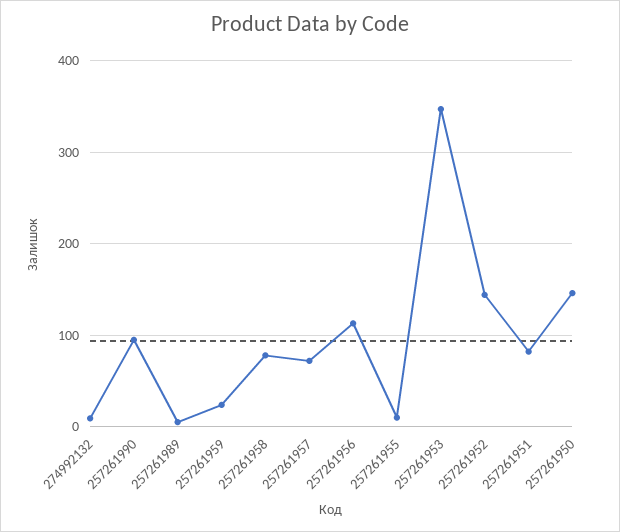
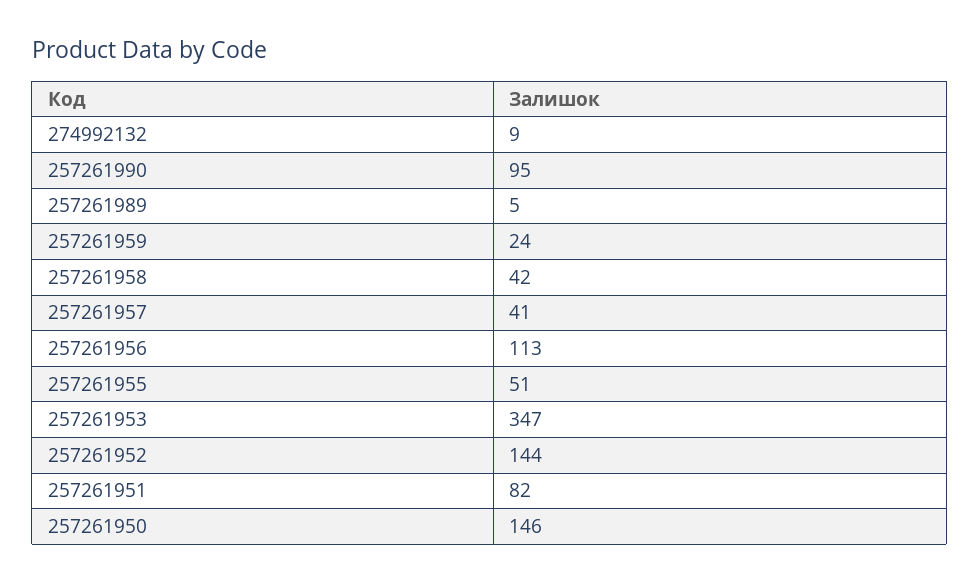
257261958: 80 -> 42
257261957: 70 -> 41
257261955: 10 -> 51

